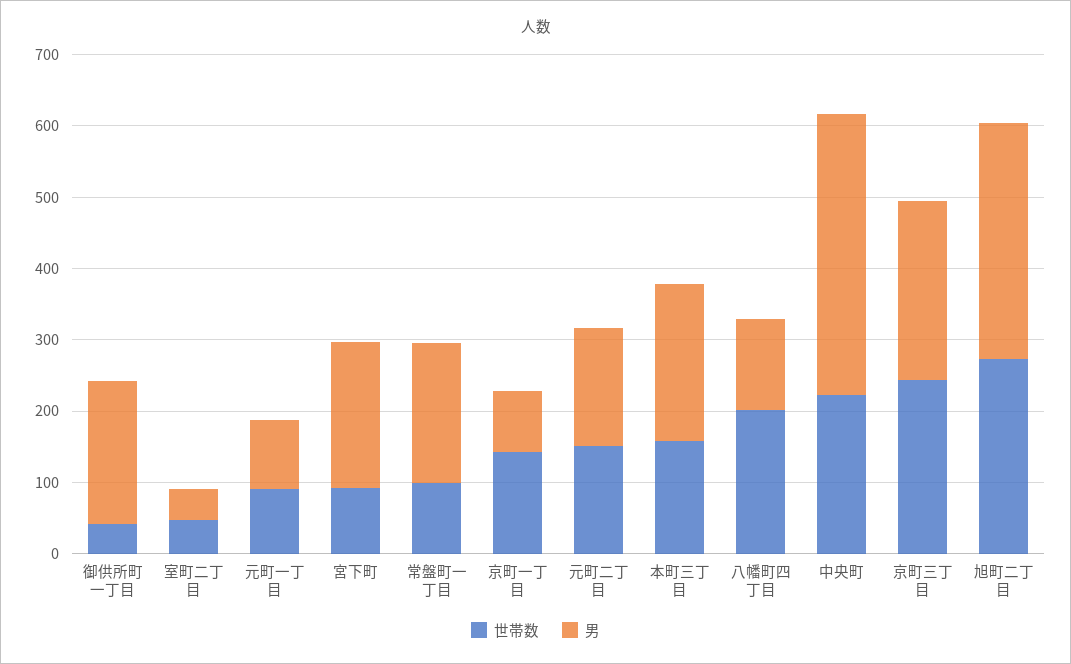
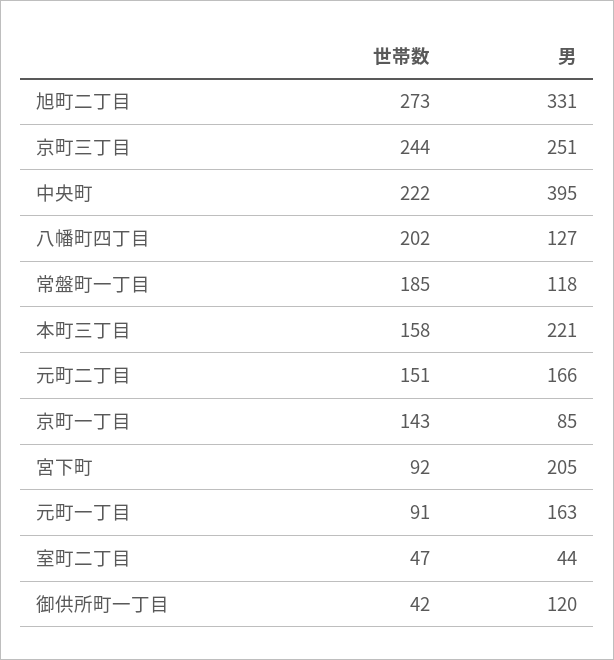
男, 御供所町一丁目: 200 -> 120
男, 元町一丁目: 100 -> 163
世帯数, 常盤町一丁目: 100 -> 185
男, 常盤町一丁目: 200 -> 118

